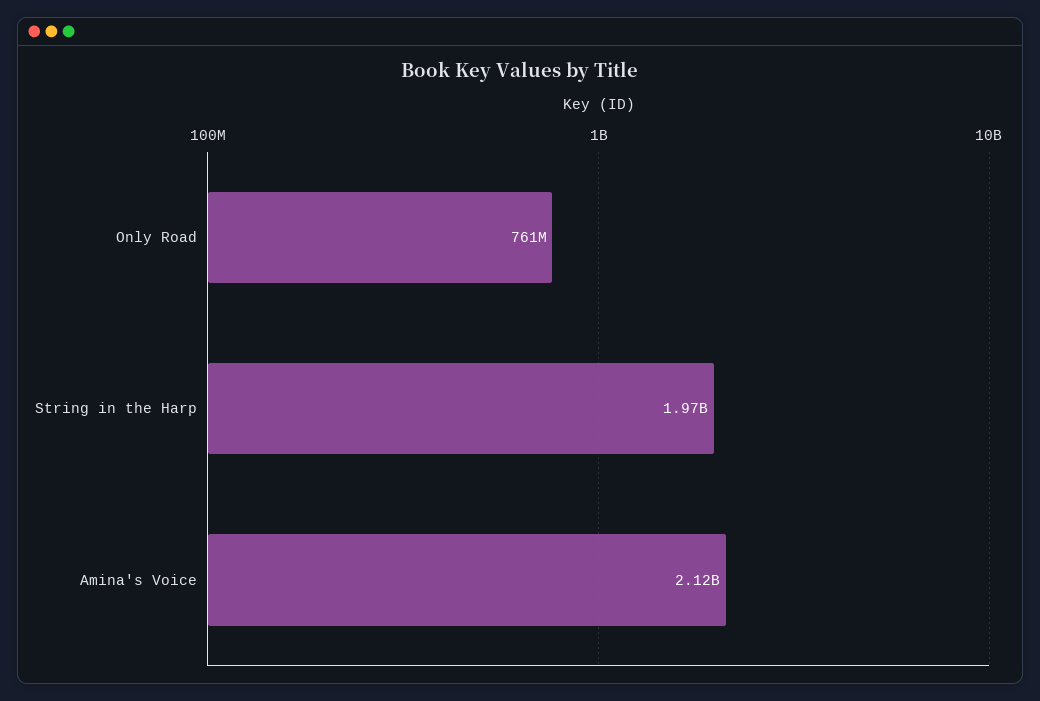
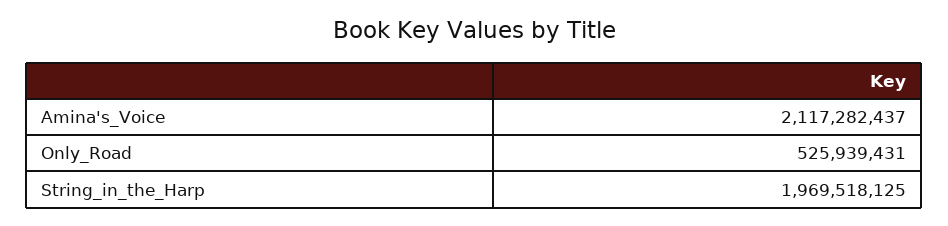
Only Road: 761000000 -> 525939431

